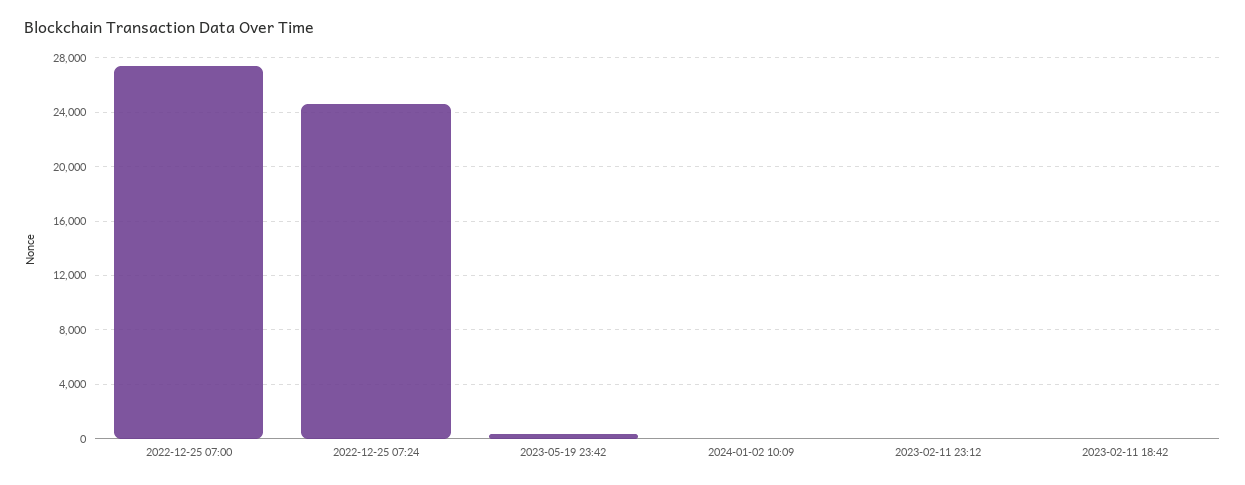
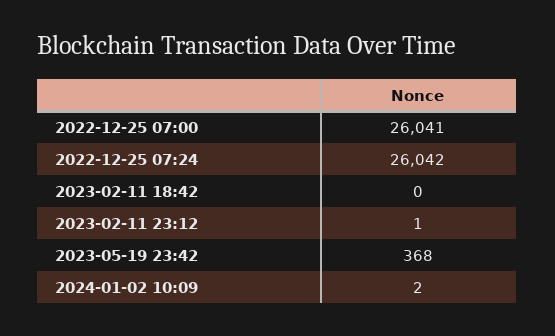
2022-12-25 07:00: 27500 -> 26041
2022-12-25 07:24: 24500 -> 26042

